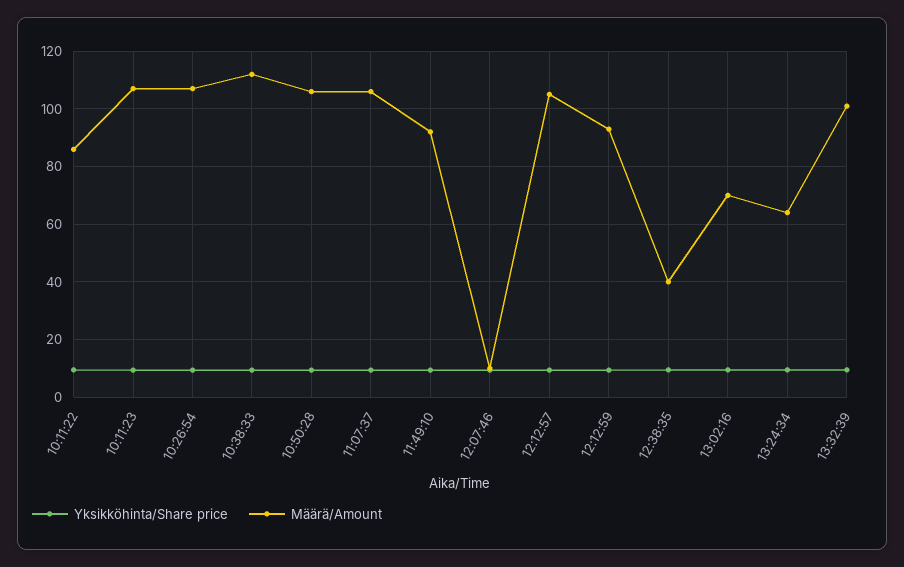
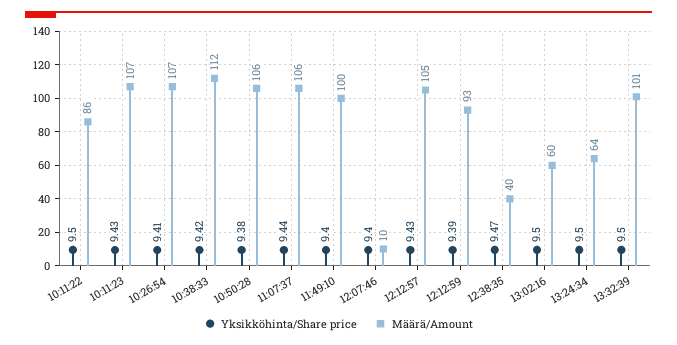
Määrä/Amount, 11:49:10: 92.5 -> 100
Määrä/Amount, 13:02:16: 70 -> 60

